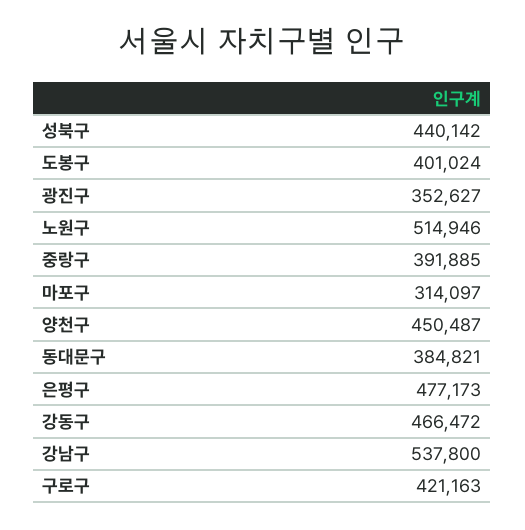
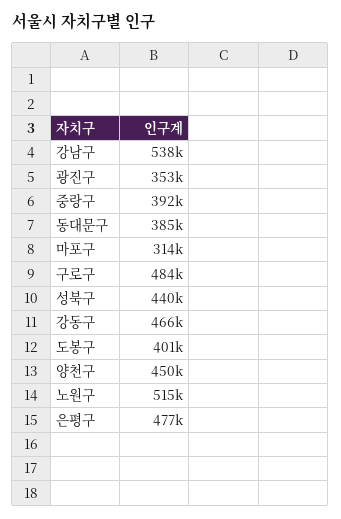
구로구: 421163 -> 484000

